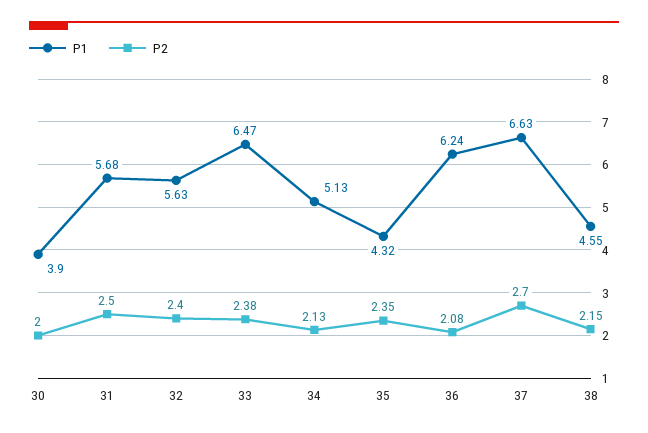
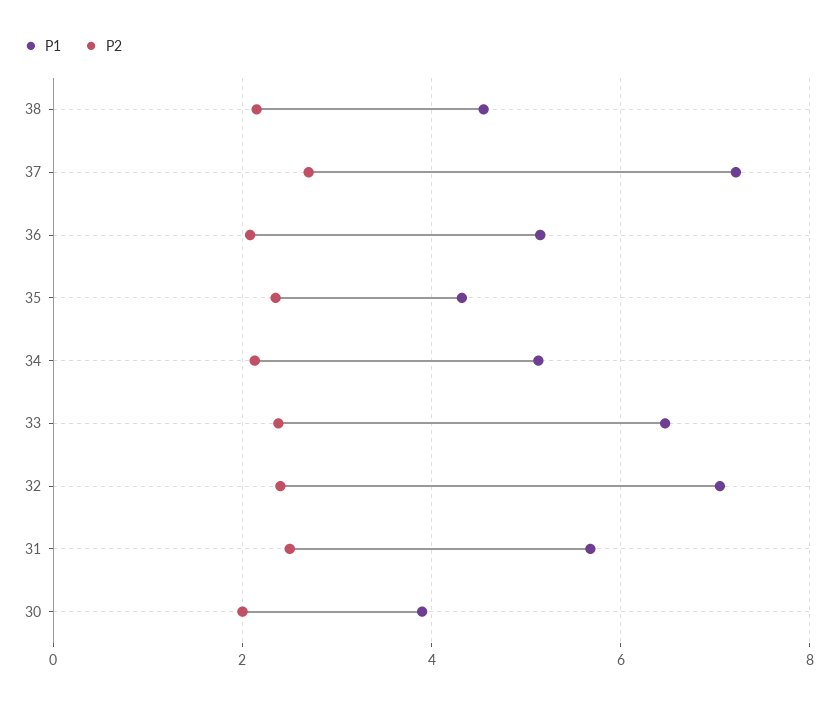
P1, 32: 5.63 -> 7
P1, 36: 6.24 -> 5.2
P1, 37: 6.63 -> 7.2

